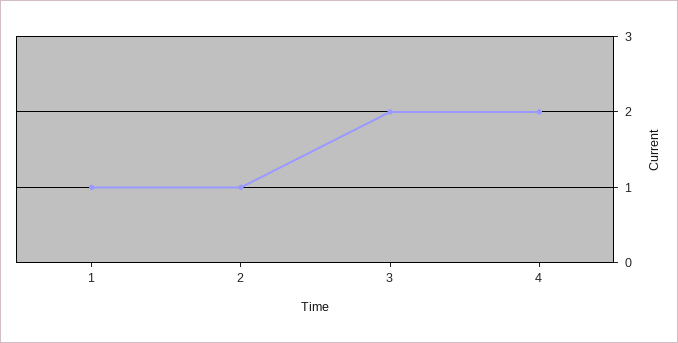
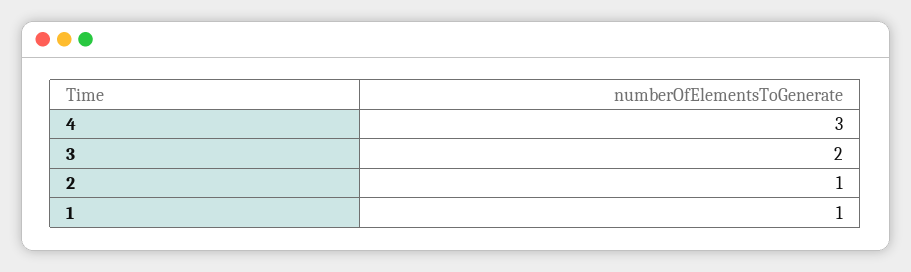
4: 2 -> 3

